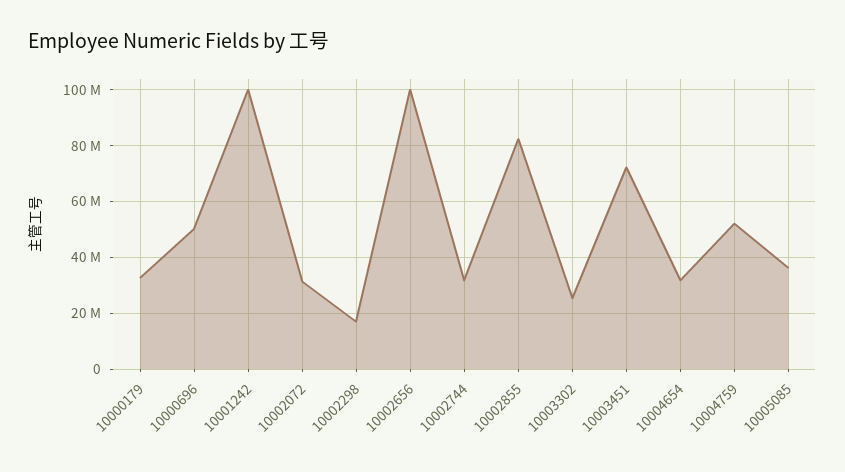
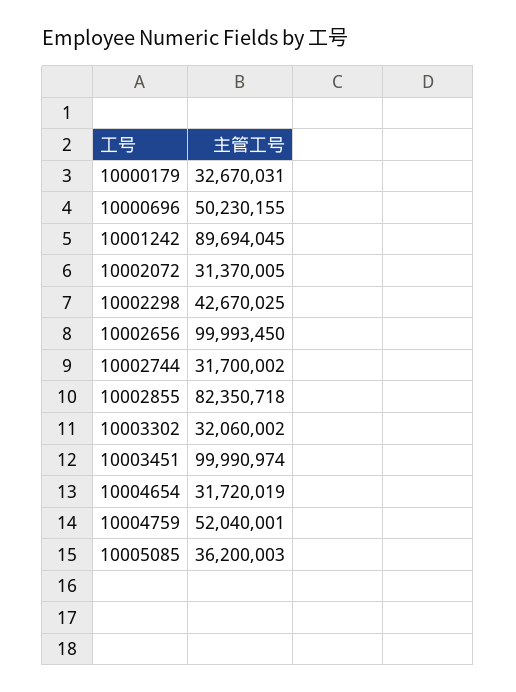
10001242: 100000000 -> 89694045
10002298: 17500000 -> 42670025
10003302: 25000000 -> 32060002
10003451: 72500000 -> 99990974

